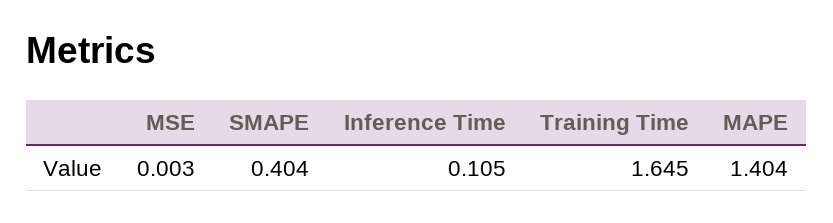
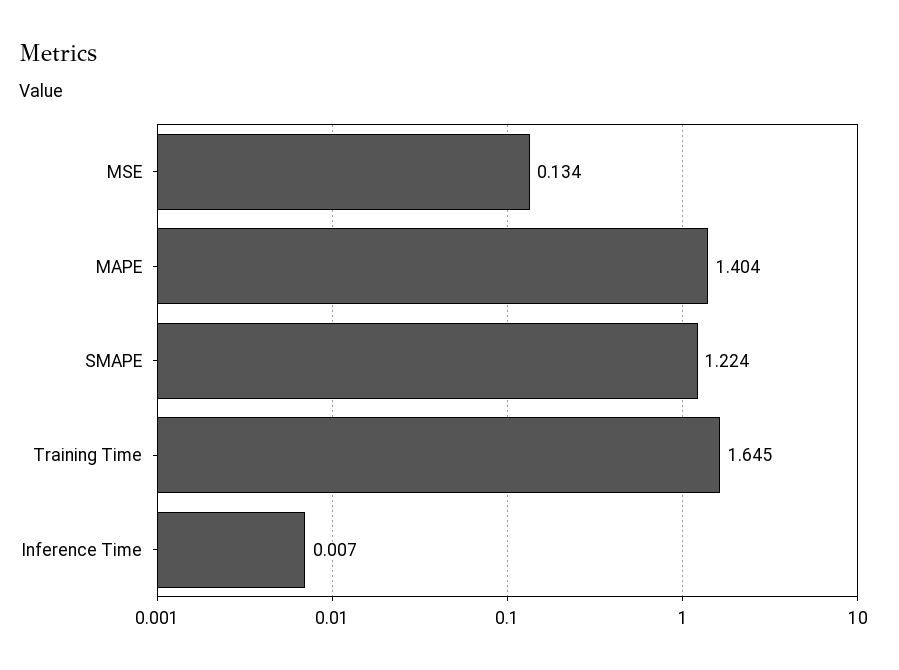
MSE: 0.003 -> 0.134
SMAPE: 0.404 -> 1.224
Inference Time: 0.105 -> 0.007

